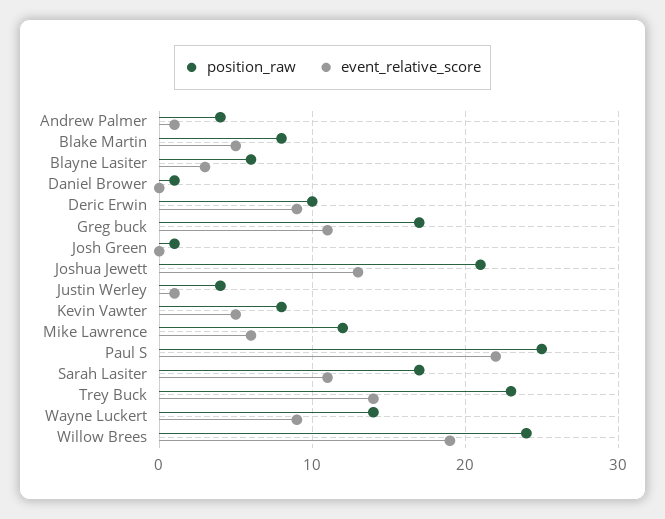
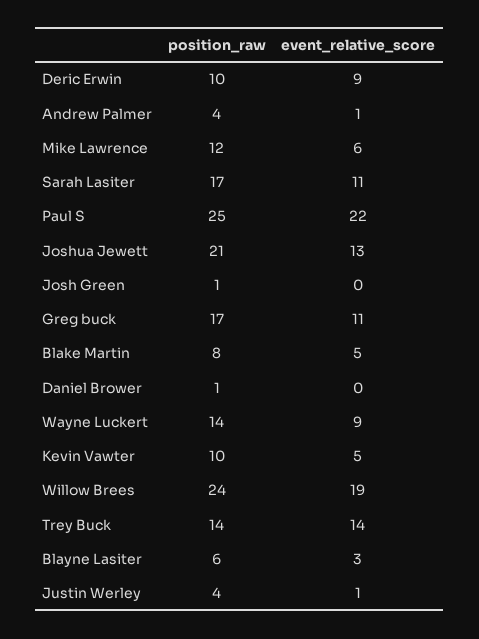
position_raw, Kevin Vawter: 8 -> 10
position_raw, Trey Buck: 23 -> 14

